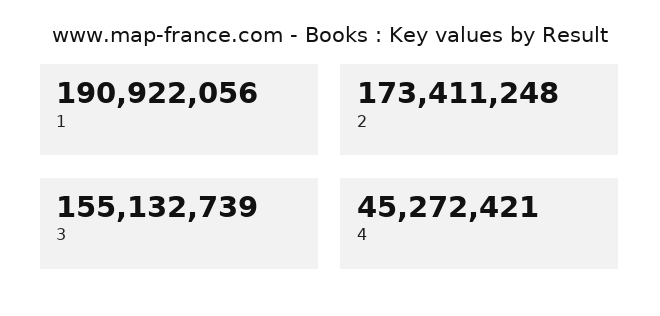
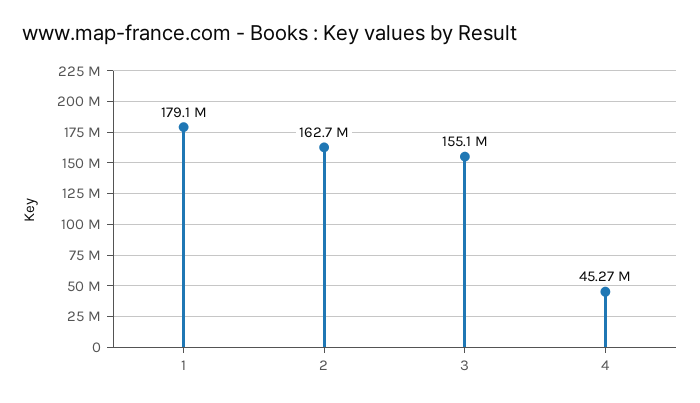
1: 190922056 -> 179100000
2: 173411248 -> 162700000

